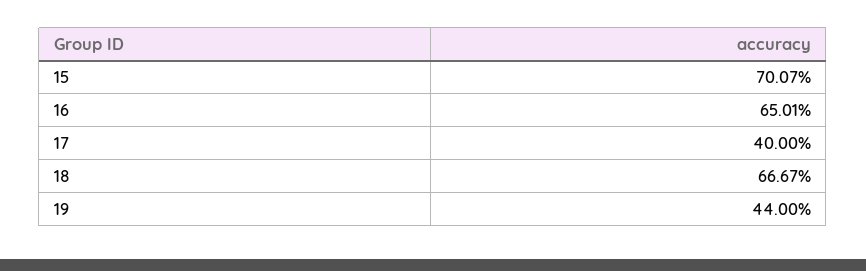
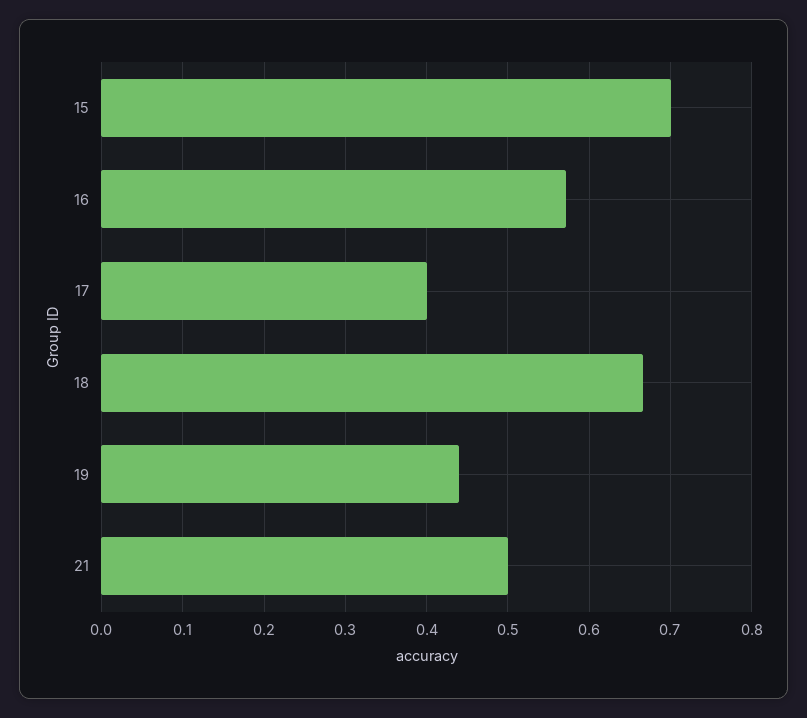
16: 0.6501 -> 0.57
21: none -> 0.5

